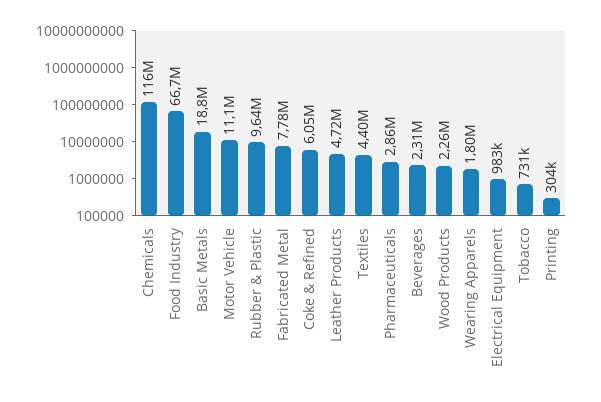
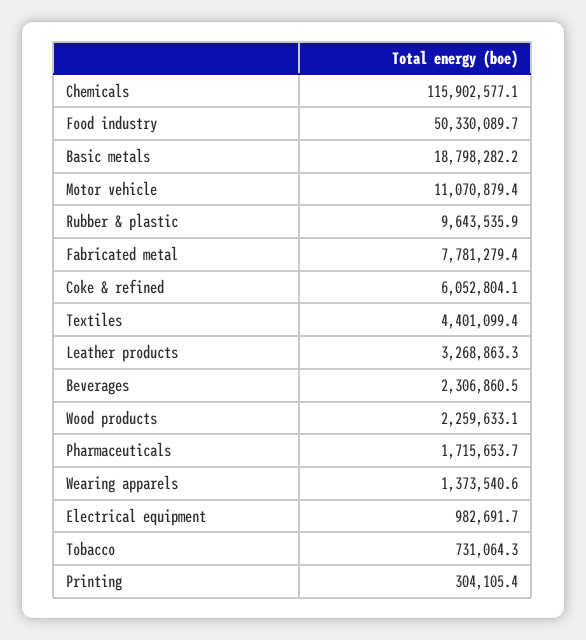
Food Industry: 66700000 -> 50330089.7
Leather Products: 4720000 -> 3268863.3
Pharmaceuticals: 2860000 -> 1715653.7
Wearing Apparels: 1800000 -> 1373540.6

